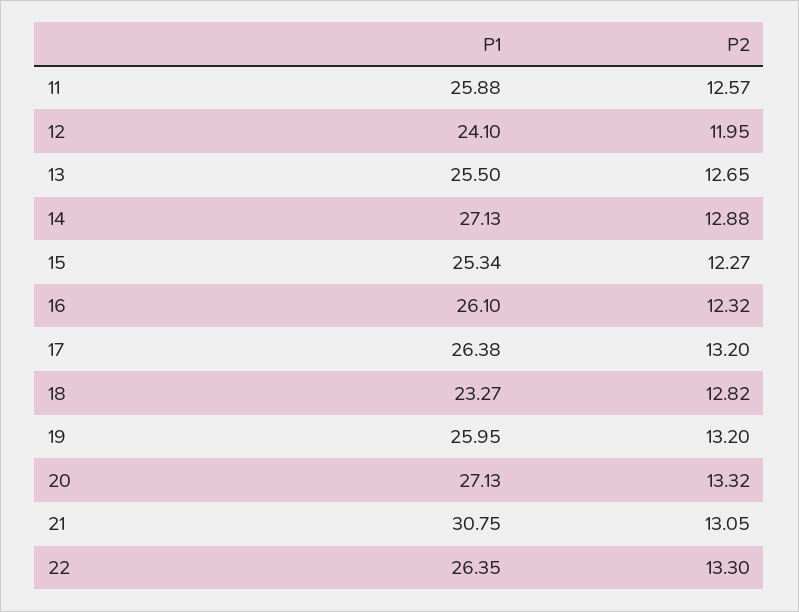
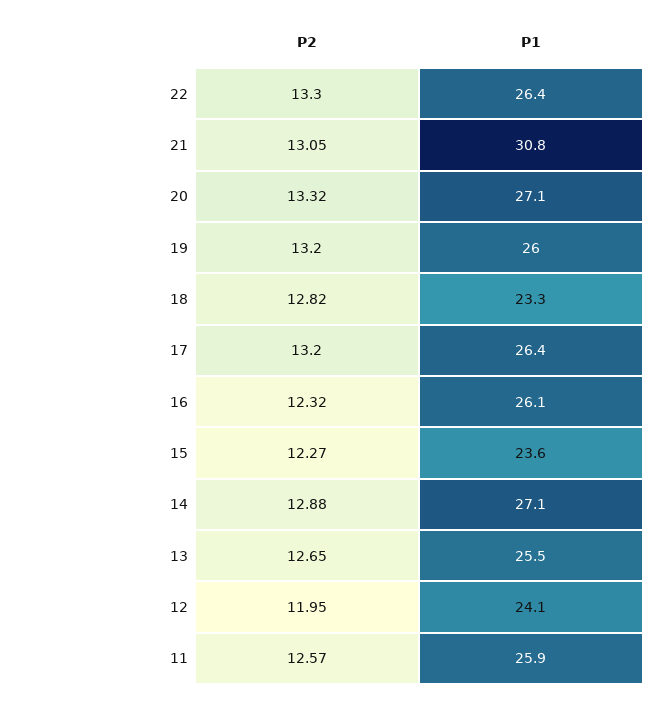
P1, 15: 25.34 -> 23.6

